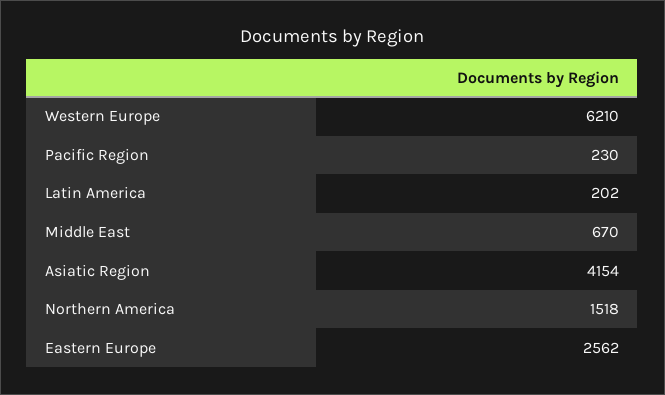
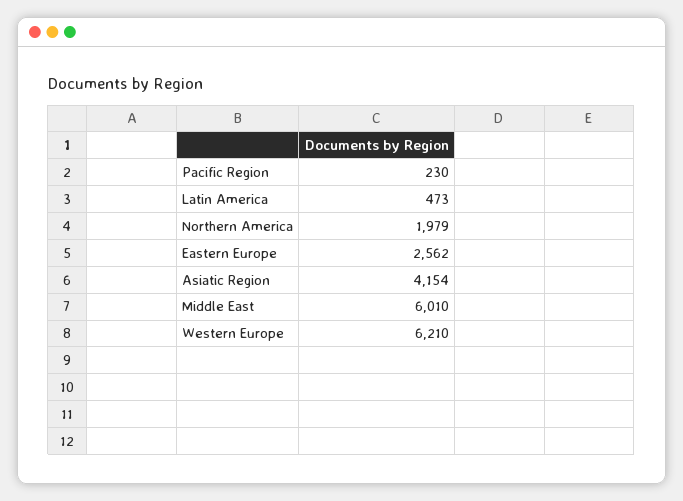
Latin America: 202 -> 473
Middle East: 670 -> 6010
Northern America: 1518 -> 1979

